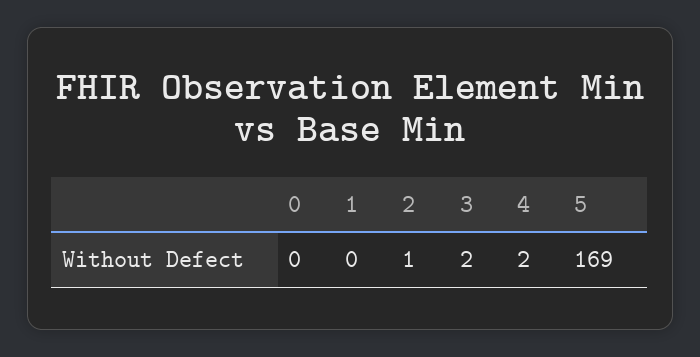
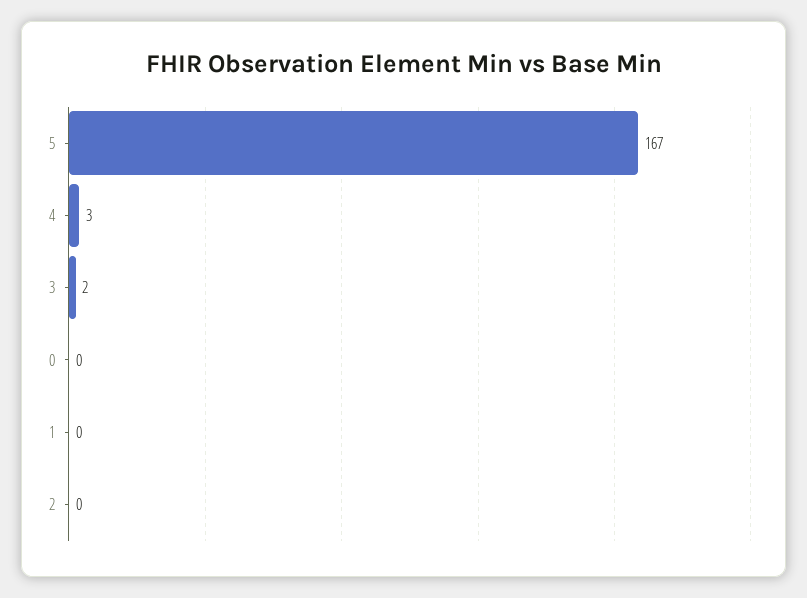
2: 1 -> 0
4: 2 -> 3
5: 169 -> 167

